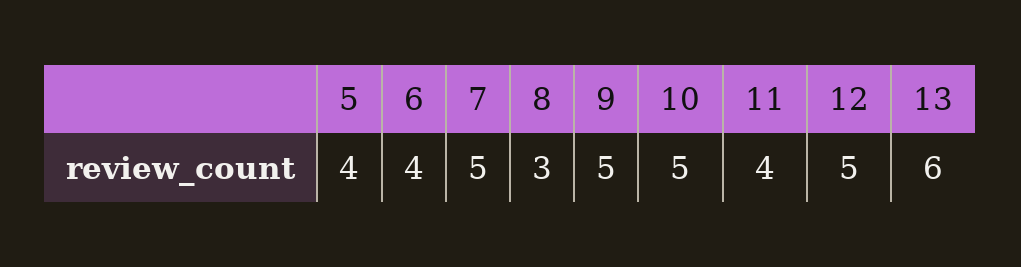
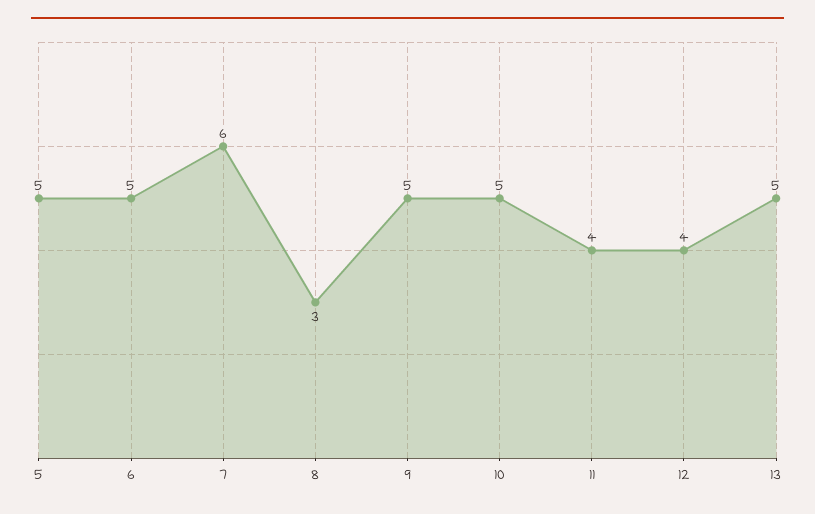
5: 4 -> 5
6: 4 -> 5
7: 5 -> 6
12: 5 -> 4
13: 6 -> 5

